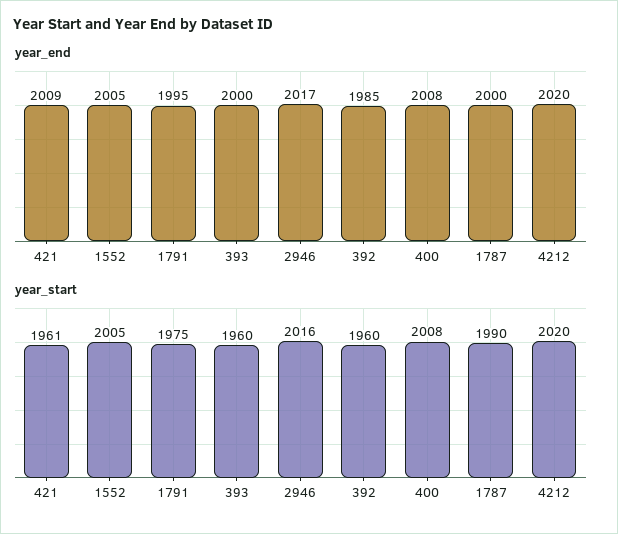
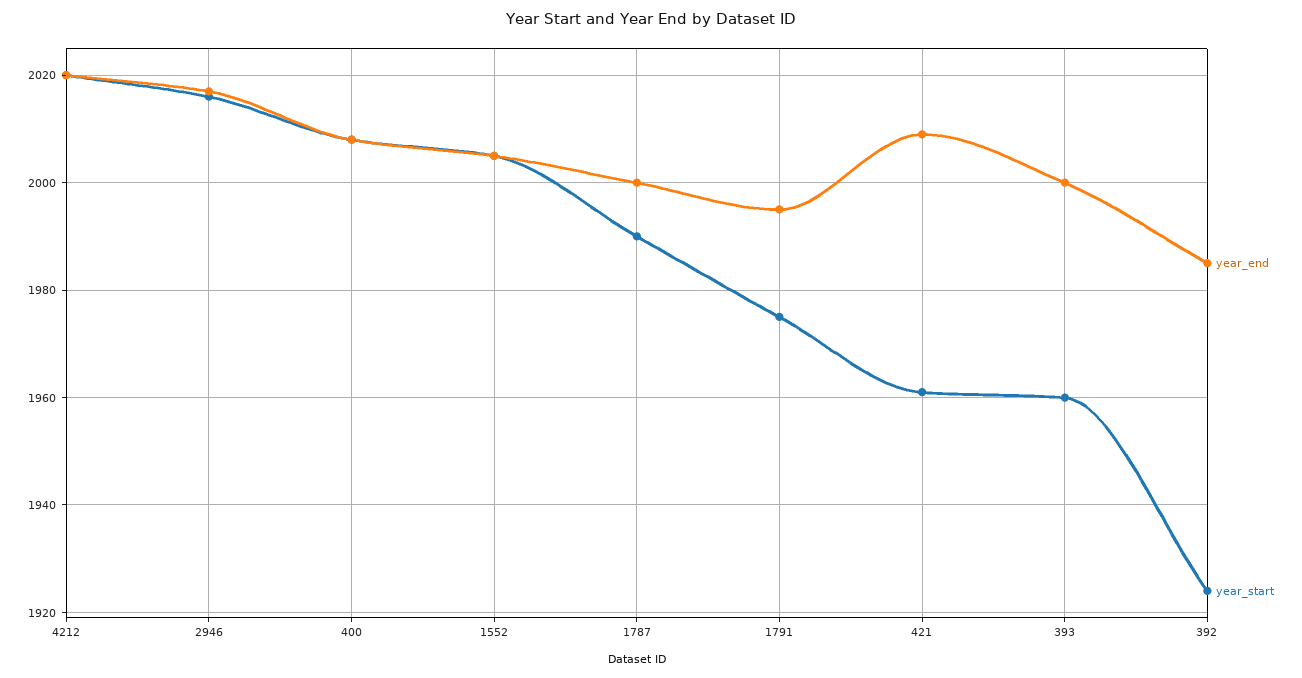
year_start, 392: 1960 -> 1925

